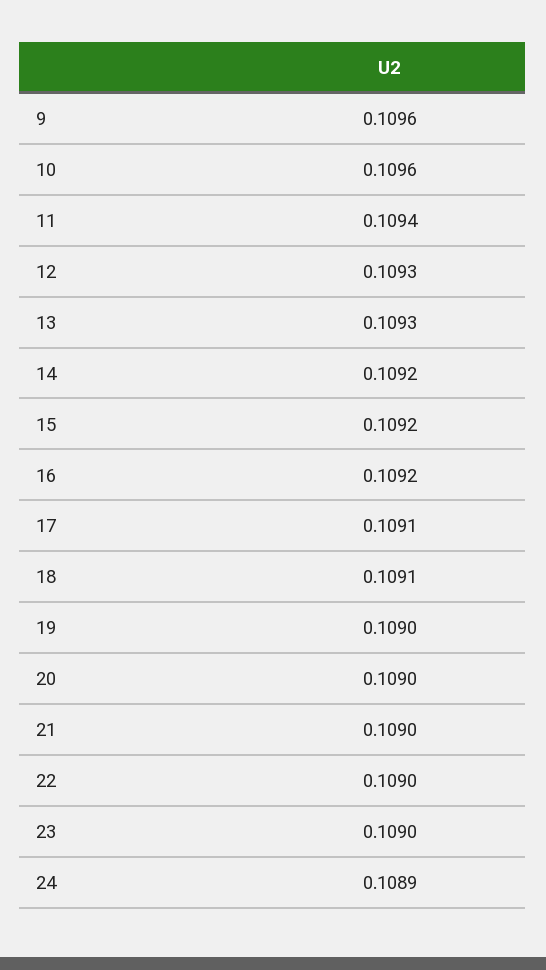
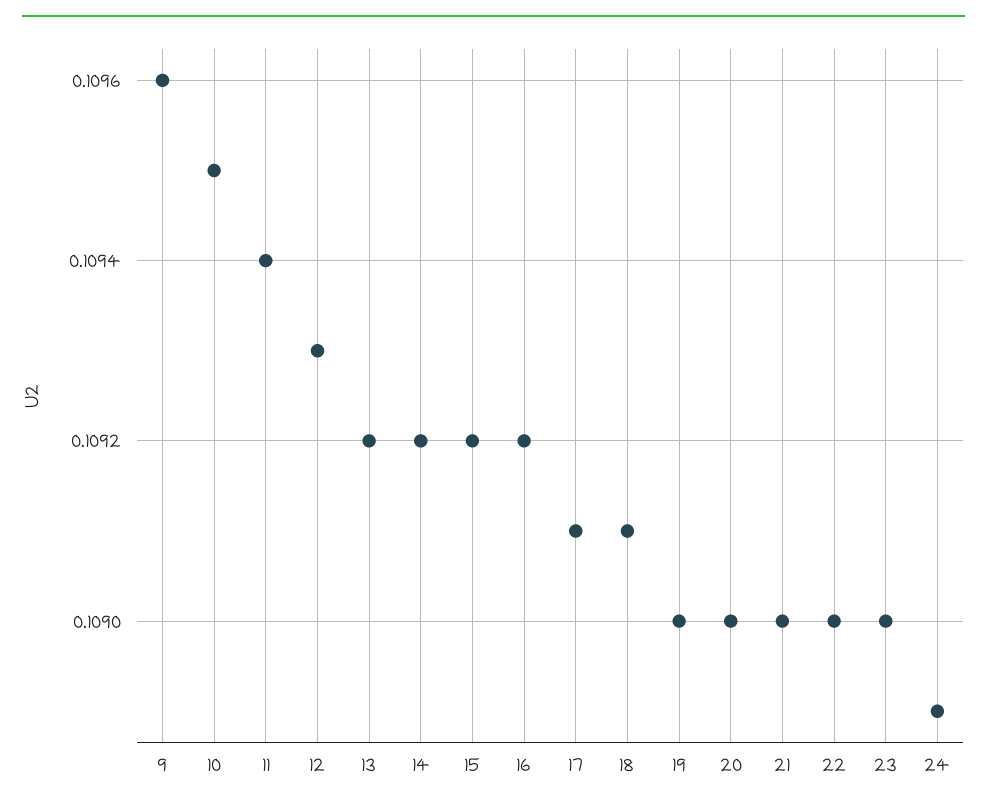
10: 0.1096 -> 0.1095
13: 0.1093 -> 0.1092

